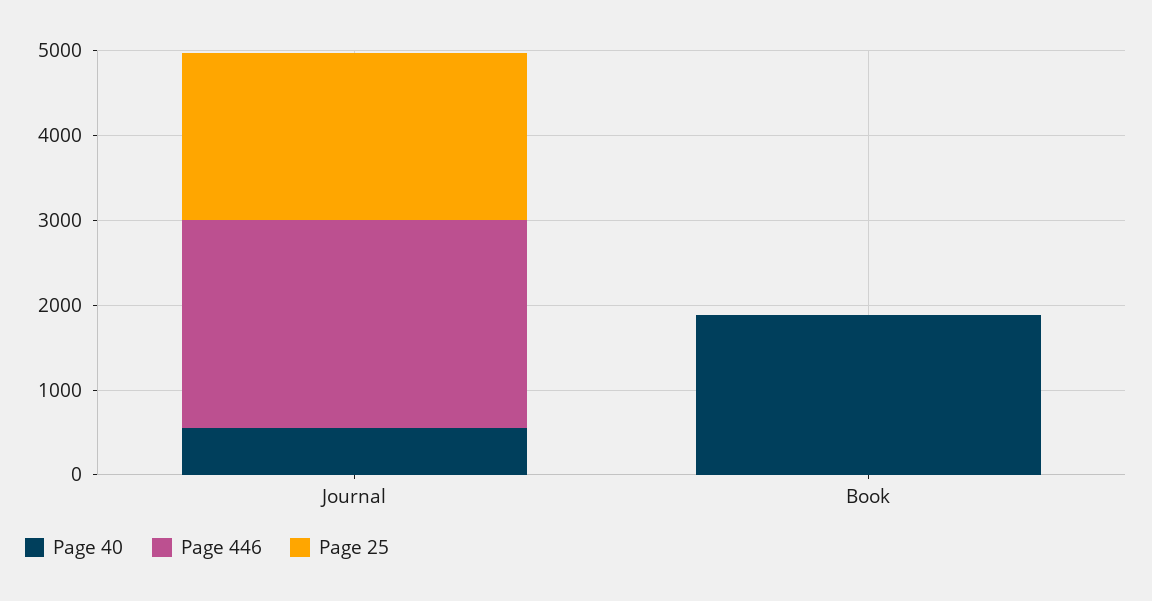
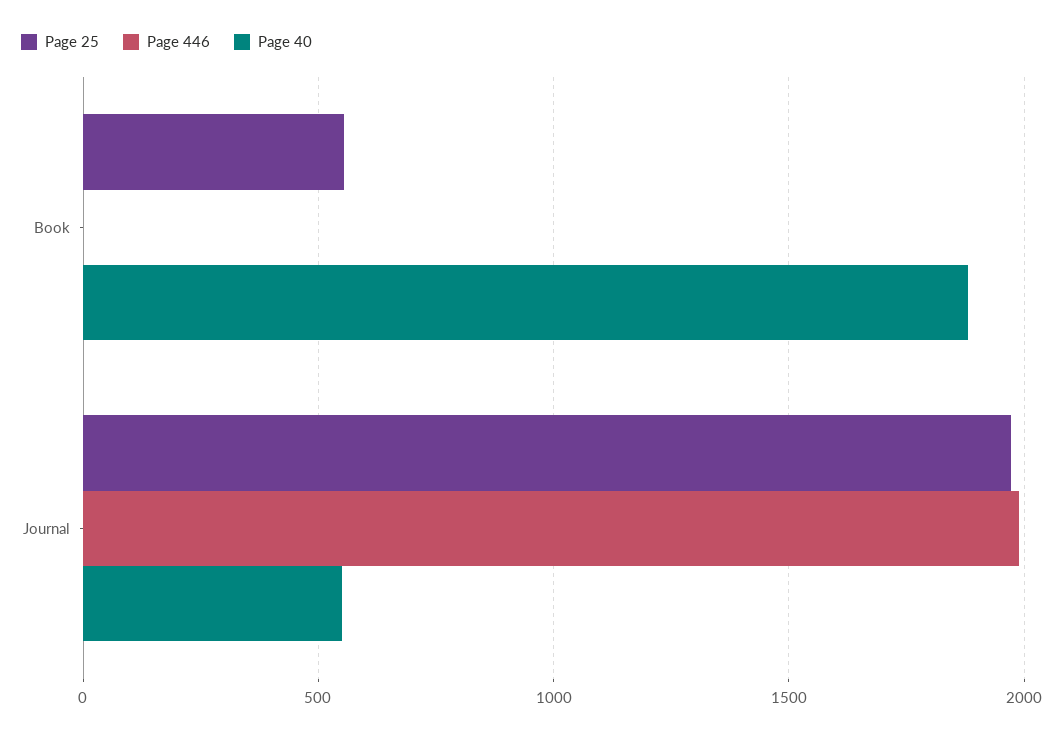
Page 446, Journal: 2400 -> 2000
Page 25, Book: 0 -> 550

